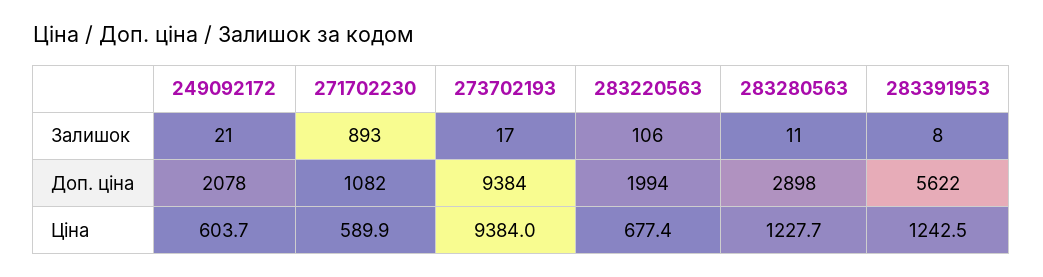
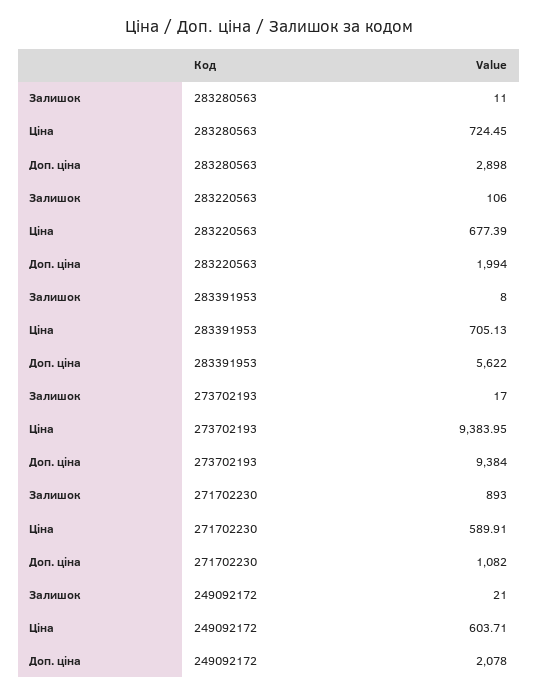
283280563, Ціна: 1227.7 -> 724.45
283391953, Ціна: 1242.5 -> 705.13

